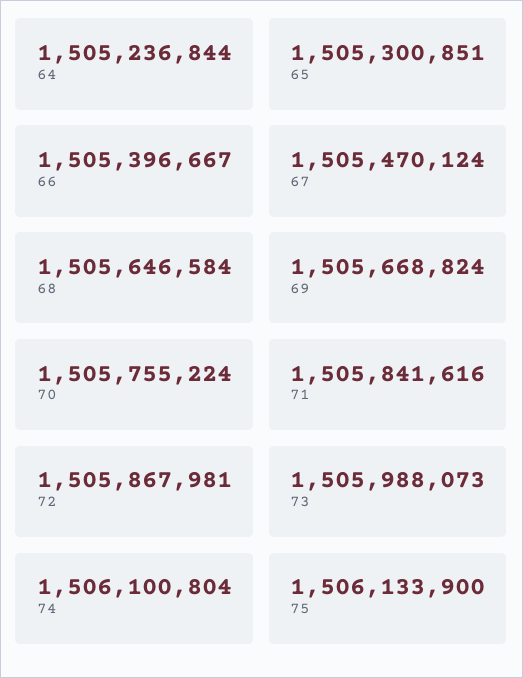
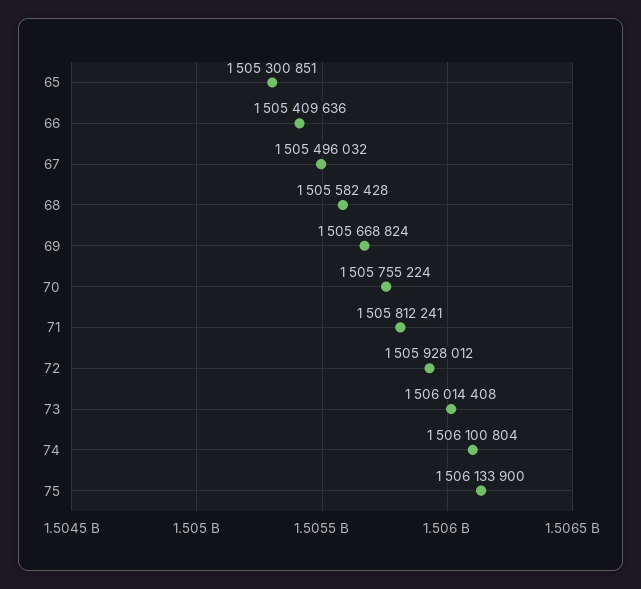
64: 1505236844 -> none
66: 1505396667 -> 1505409636
67: 1505470124 -> 1505496032
68: 1505646584 -> 1505582428
71: 1505841616 -> 1505812241
72: 1505867981 -> 1505928012
73: 1505988073 -> 1506014408

